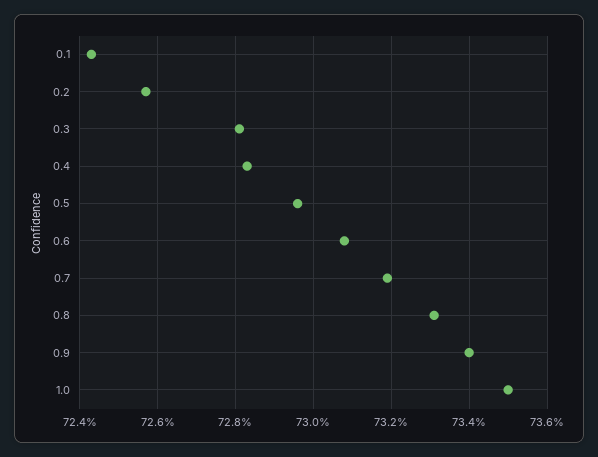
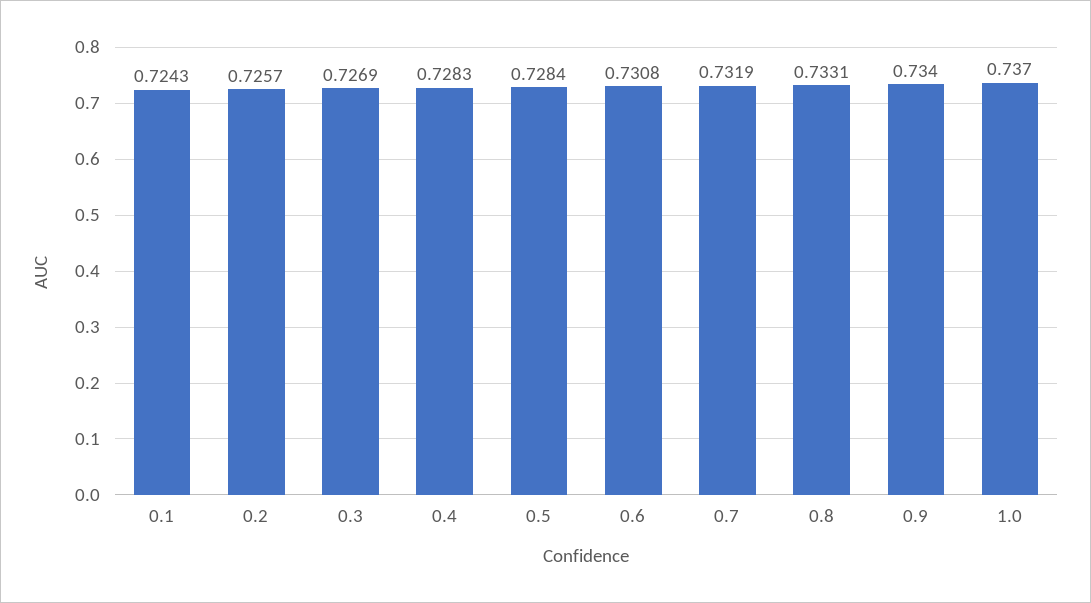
0.3: 0.728 -> 0.7269
0.5: 0.7295 -> 0.7284
1.0: 0.735 -> 0.737

